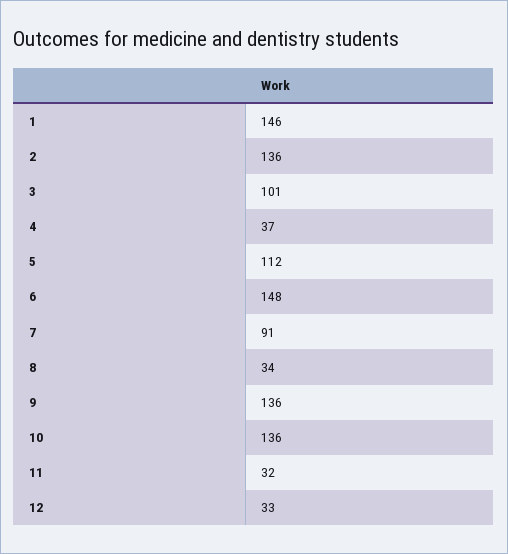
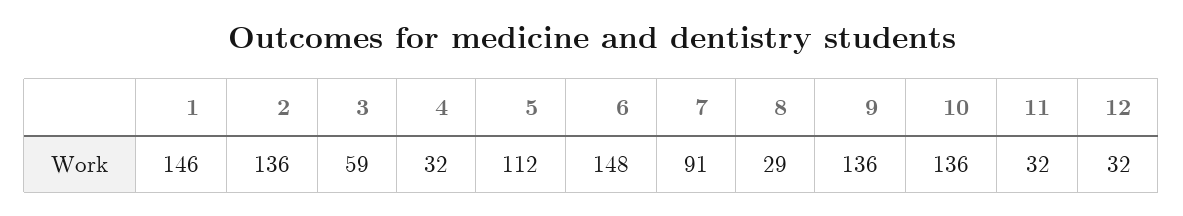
3: 101 -> 59
4: 37 -> 32
8: 34 -> 29
12: 33 -> 32

